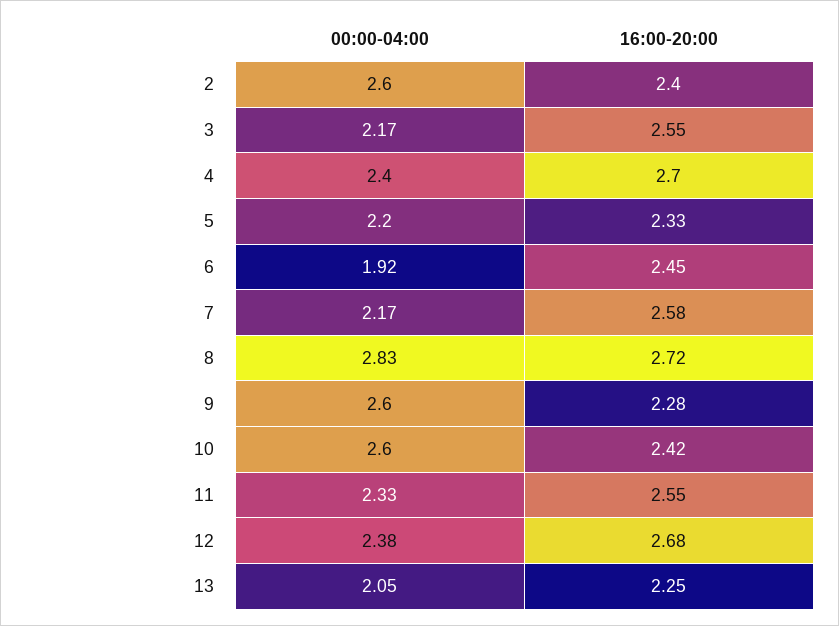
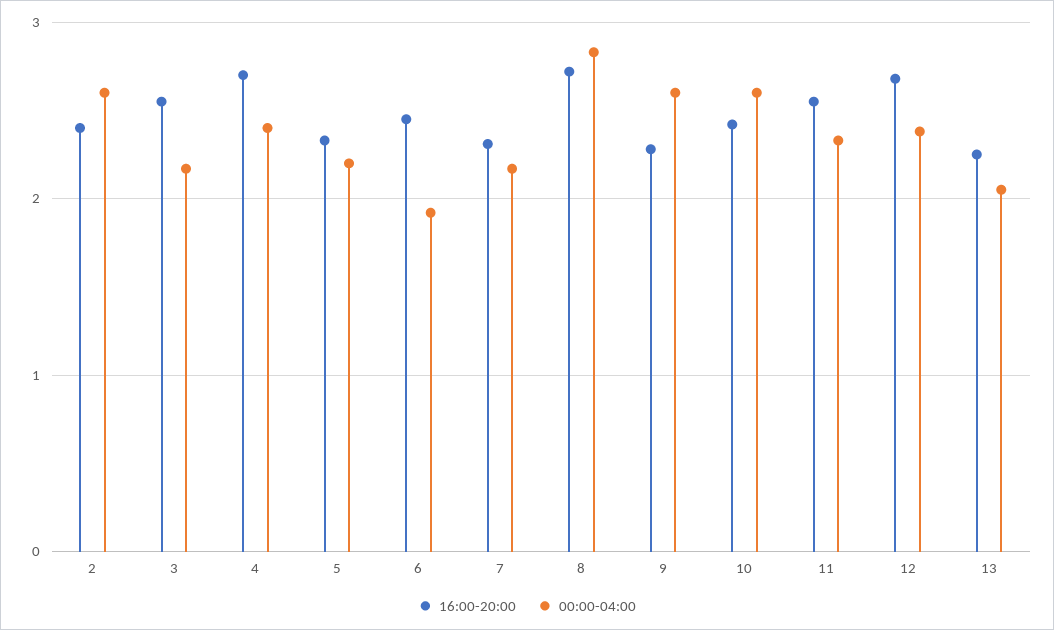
16:00-20:00, 7: 2.58 -> 2.3

